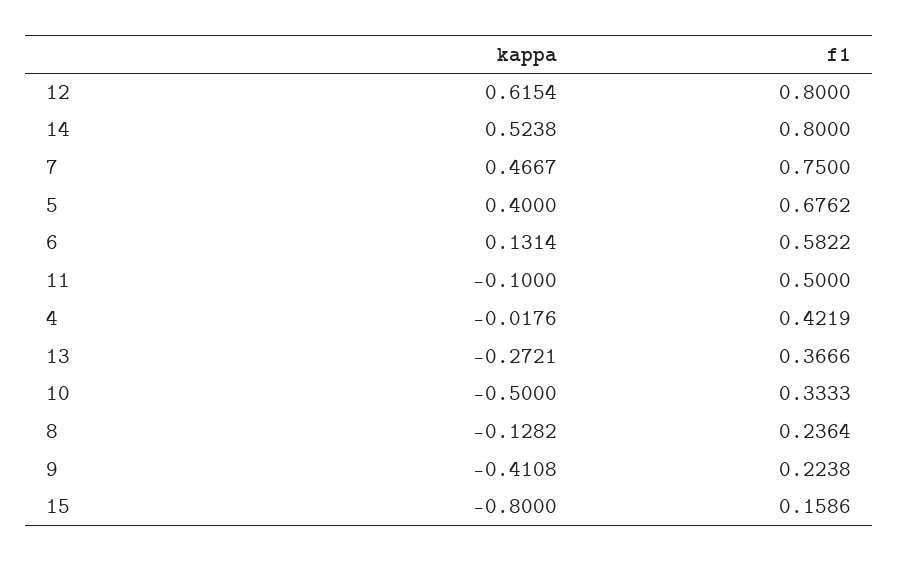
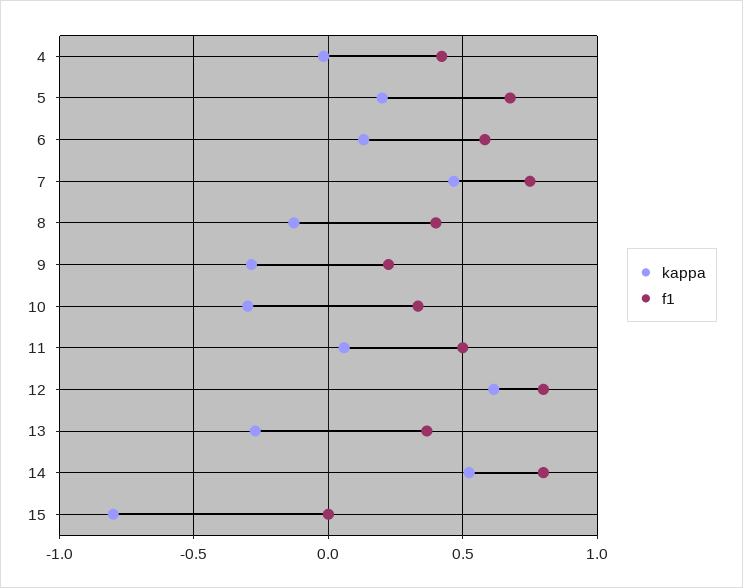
kappa, 5: 0.4 -> 0.2
kappa, 11: -0.1 -> 0.05
kappa, 10: -0.5 -> -0.3
f1, 8: 0.2364 -> 0.4
kappa, 9: -0.4108 -> -0.3
f1, 15: 0.1586 -> 0

